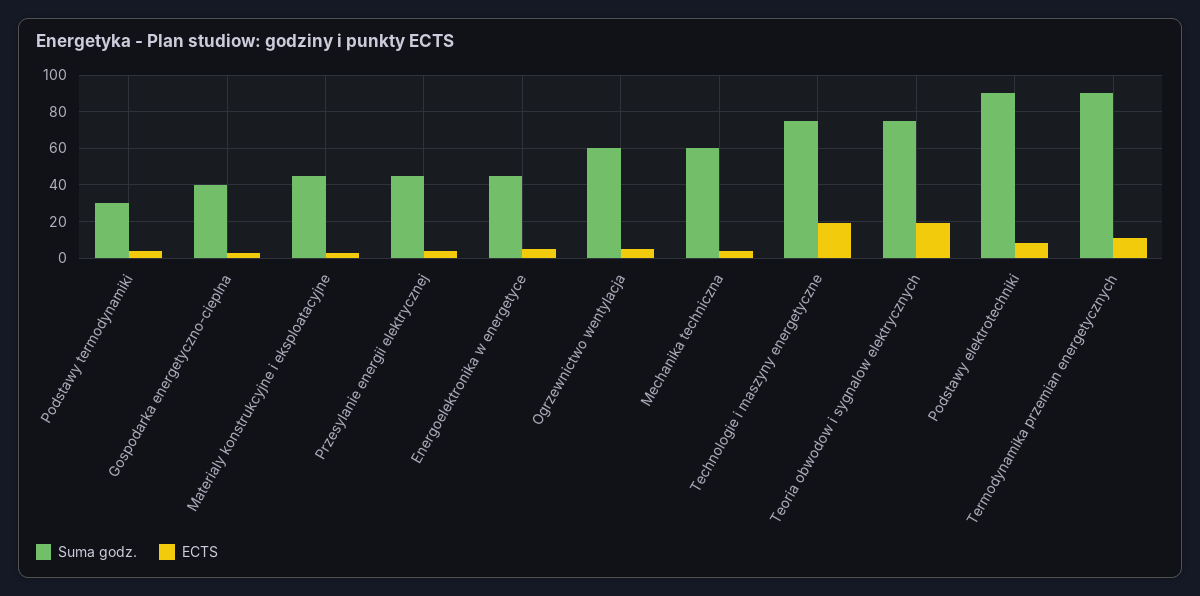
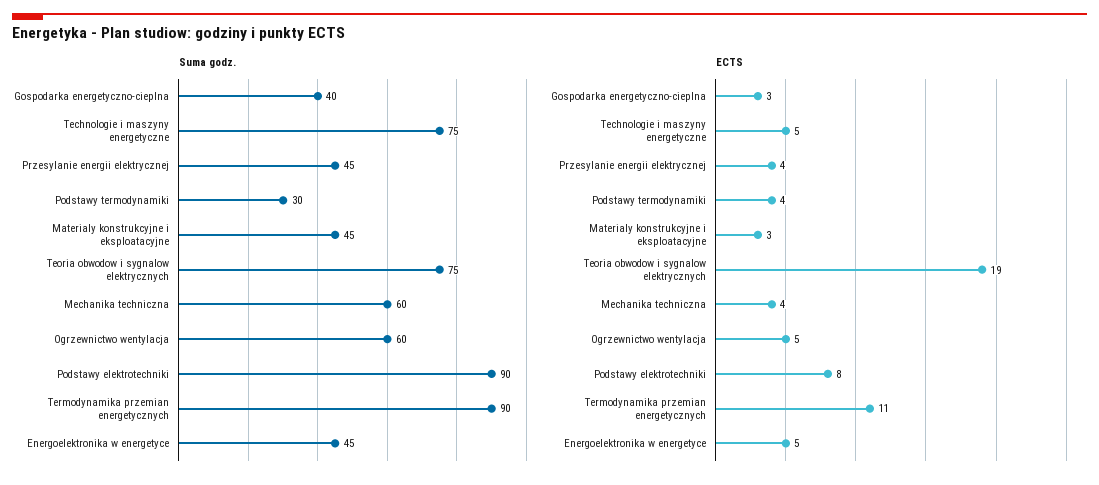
ECTS, Technologie i maszyny energetyczne: 20 -> 5

